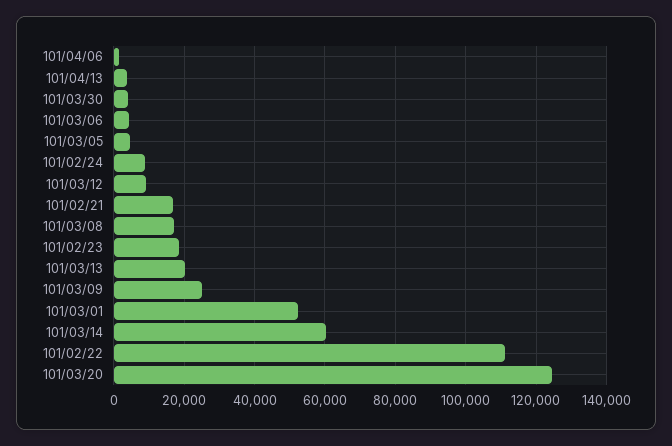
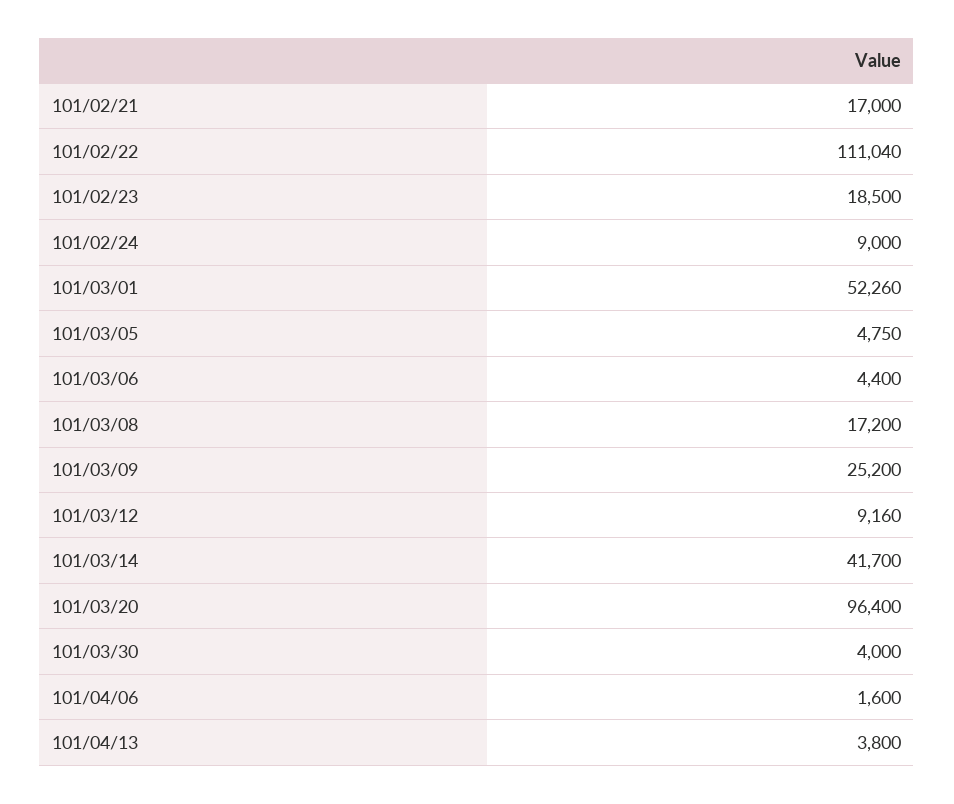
101/03/13: 20000 -> none
101/03/14: 60000 -> 41700
101/03/20: 124000 -> 96400

